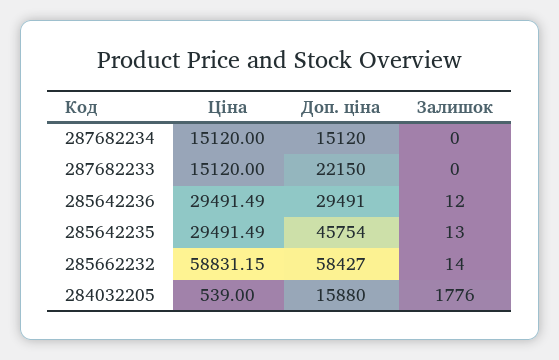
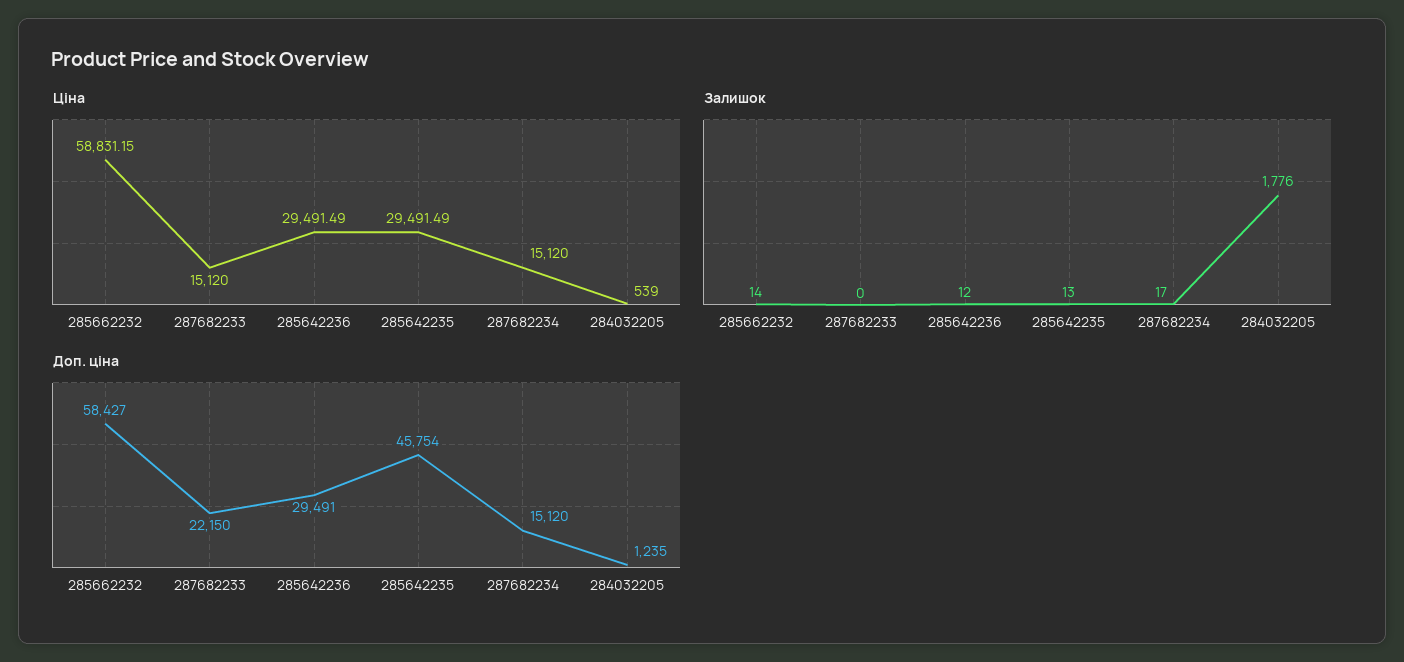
Залишок, 287682234: 0 -> 17
Доп. ціна, 284032205: 15880 -> 1235

